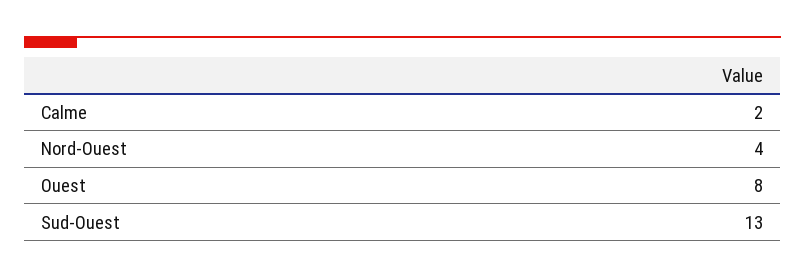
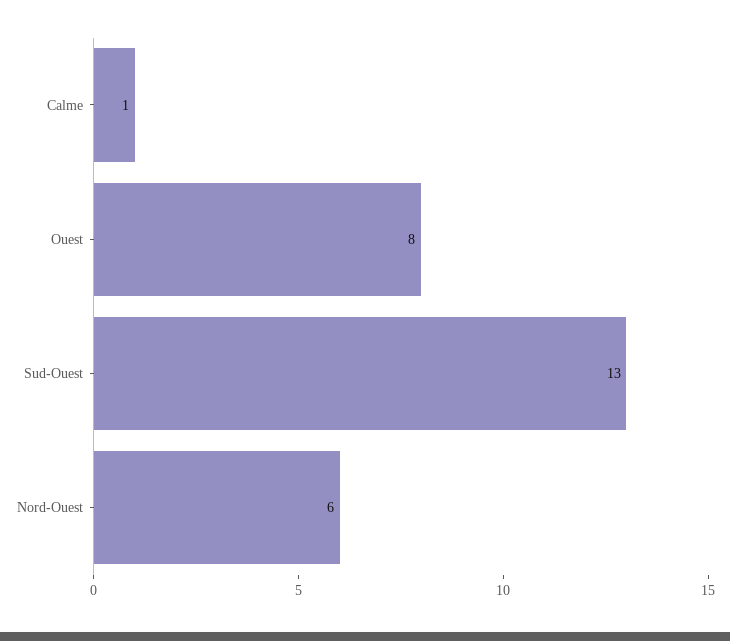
Calme: 2 -> 1
Nord-Ouest: 4 -> 6

